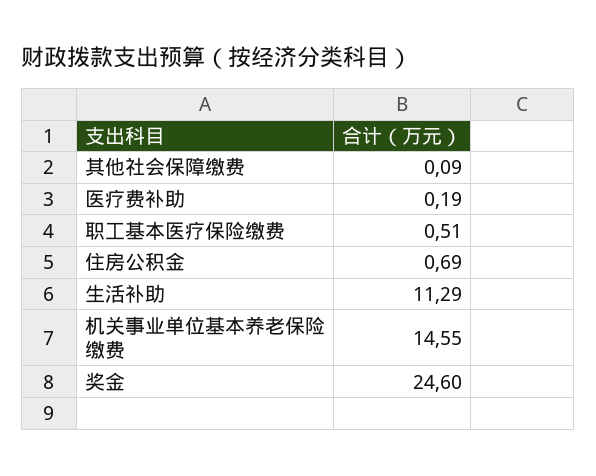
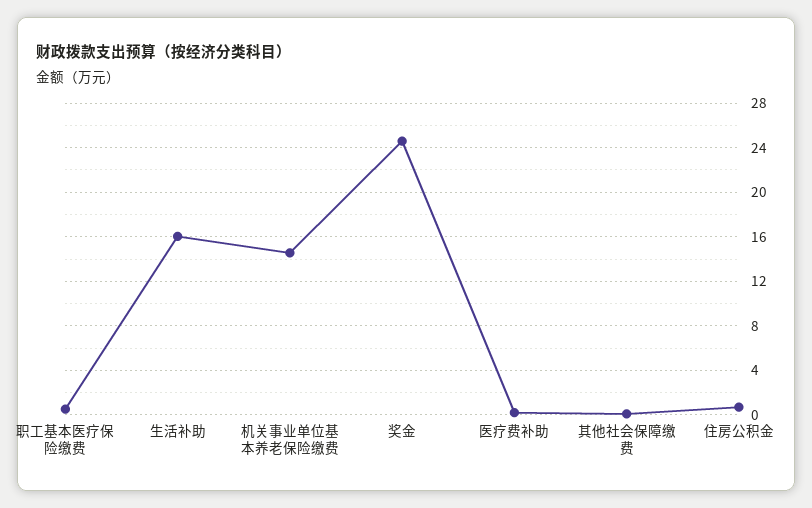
生活补助: 11.29 -> 16

